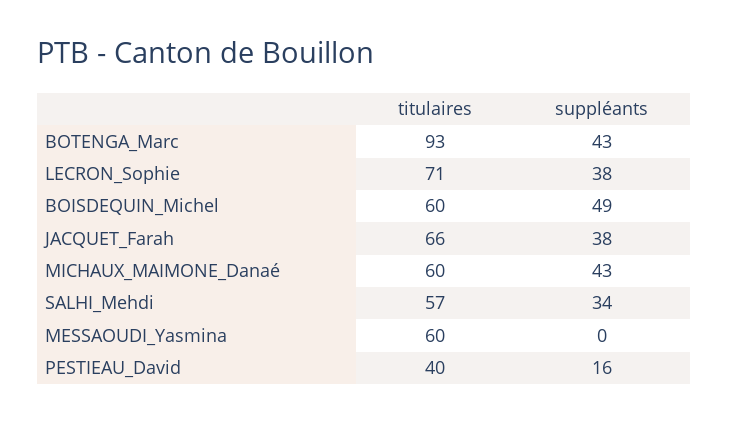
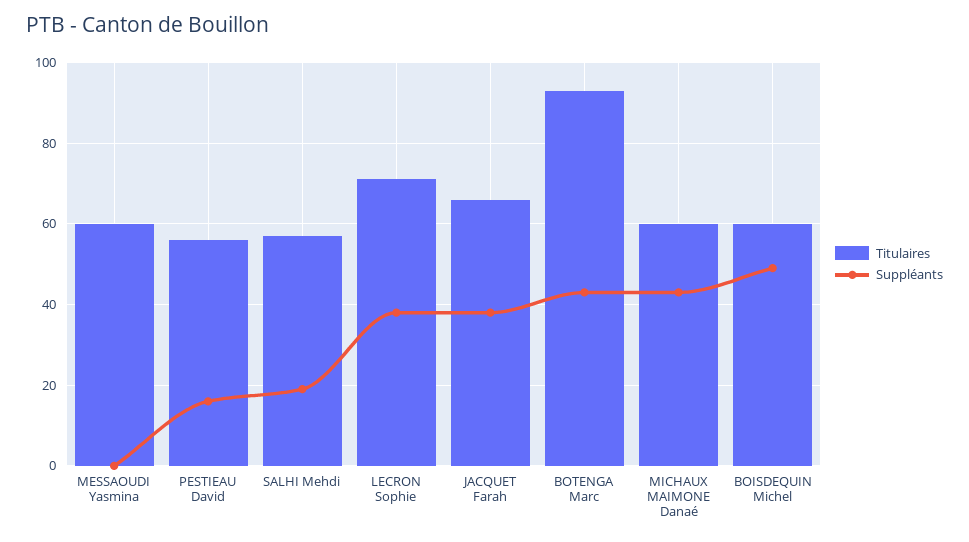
suppléants, SALHI_Mehdi: 34 -> 20
titulaires, PESTIEAU_David: 40 -> 55

